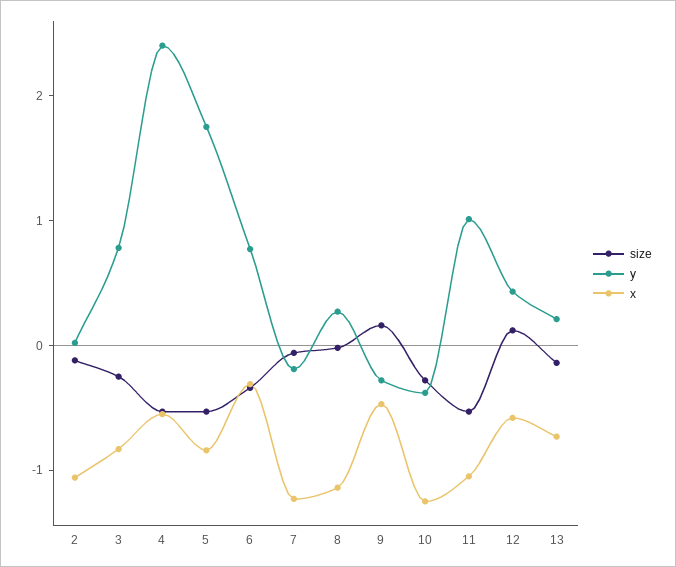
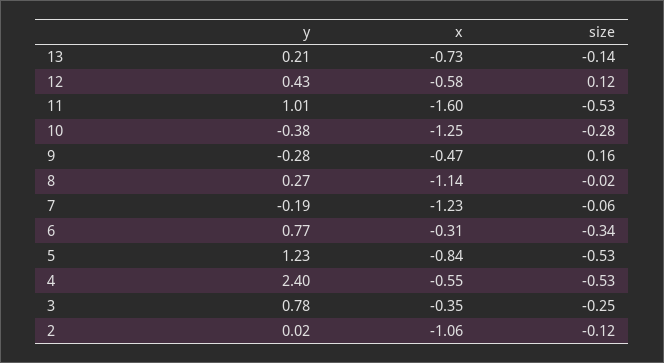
x, 3: -0.8 -> -0.35
y, 5: 1.8 -> 1.23
x, 11: -1 -> -1.6

